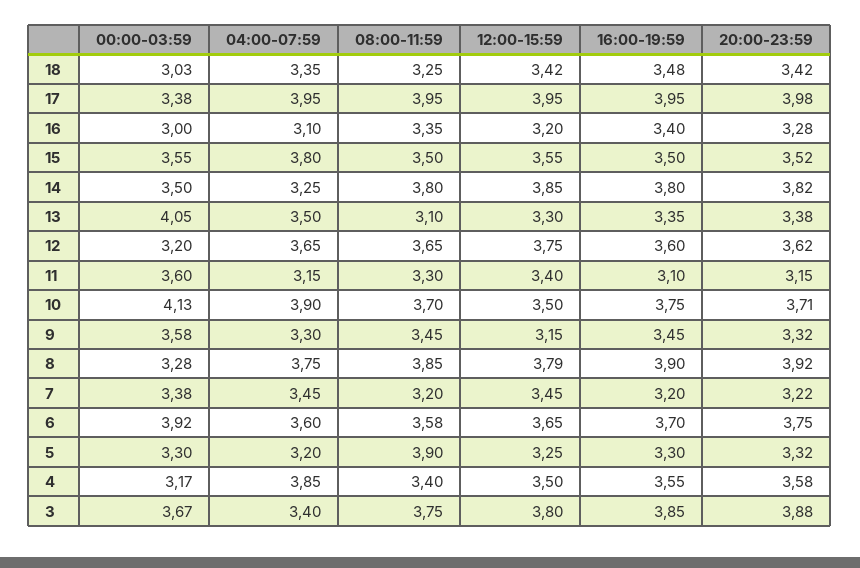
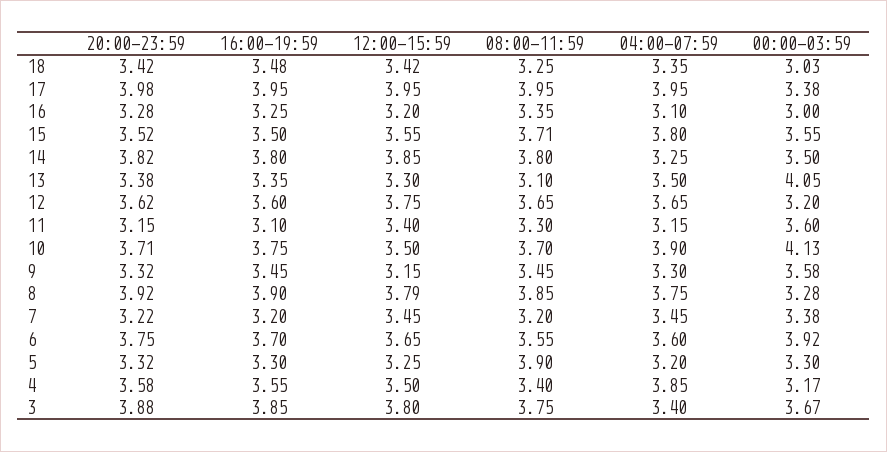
16:00-19:59, 16: 3.4 -> 3.25
08:00-11:59, 15: 3.5 -> 3.71
08:00-11:59, 6: 3.58 -> 3.55

